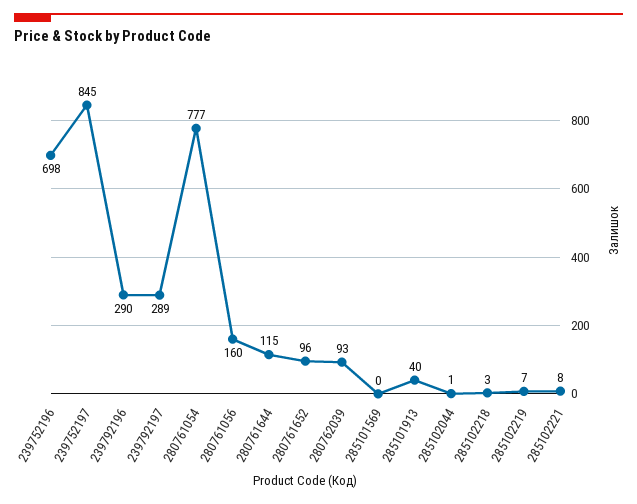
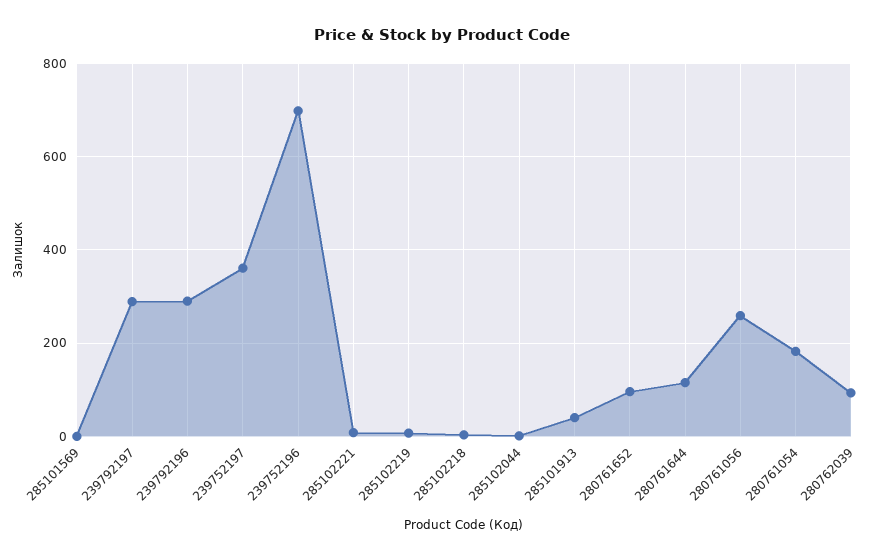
239752197: 845 -> 360
280761054: 777 -> 180
280761056: 160 -> 260

